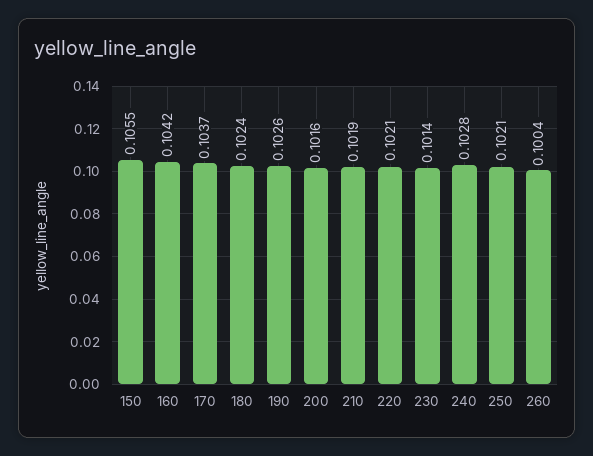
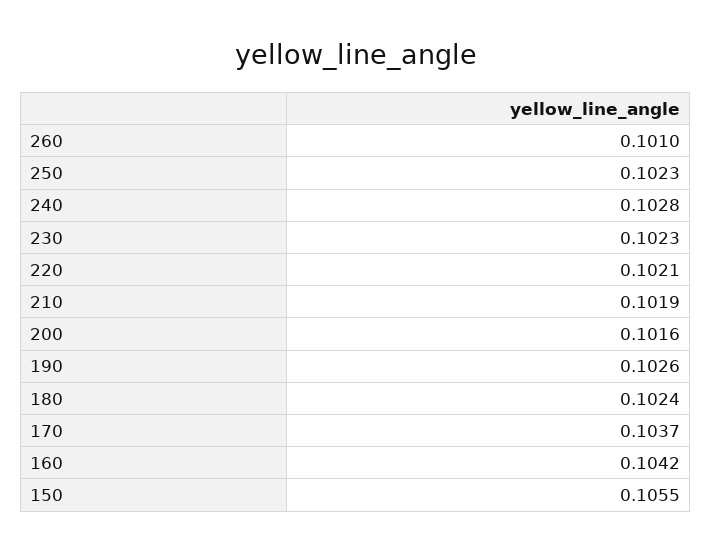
230: 0.1014 -> 0.1023
250: 0.1021 -> 0.1023
260: 0.1004 -> 0.101

